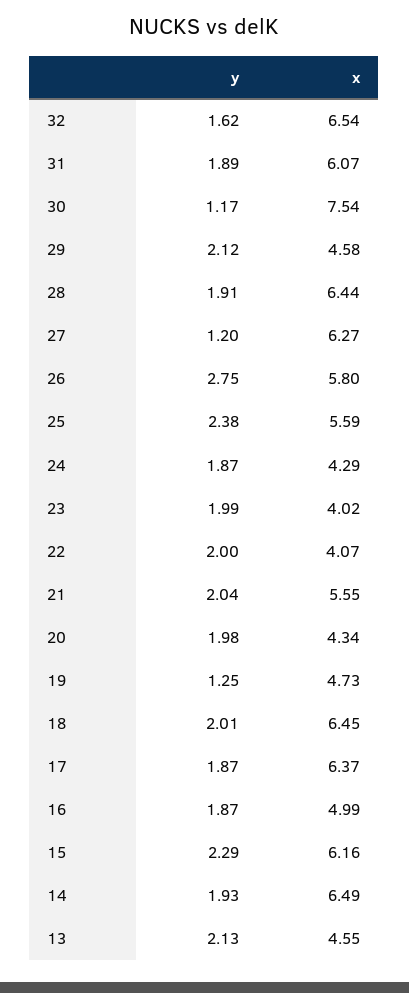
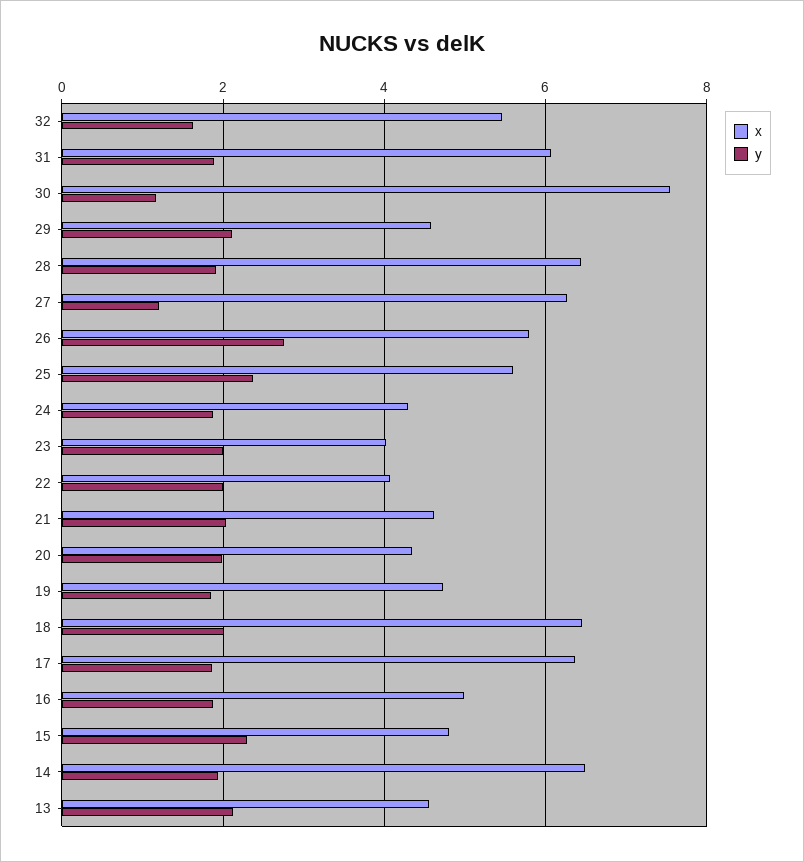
x, 32: 6.54 -> 5.4
x, 21: 5.55 -> 4.6
y, 19: 1.25 -> 1.8
x, 15: 6.16 -> 4.8

